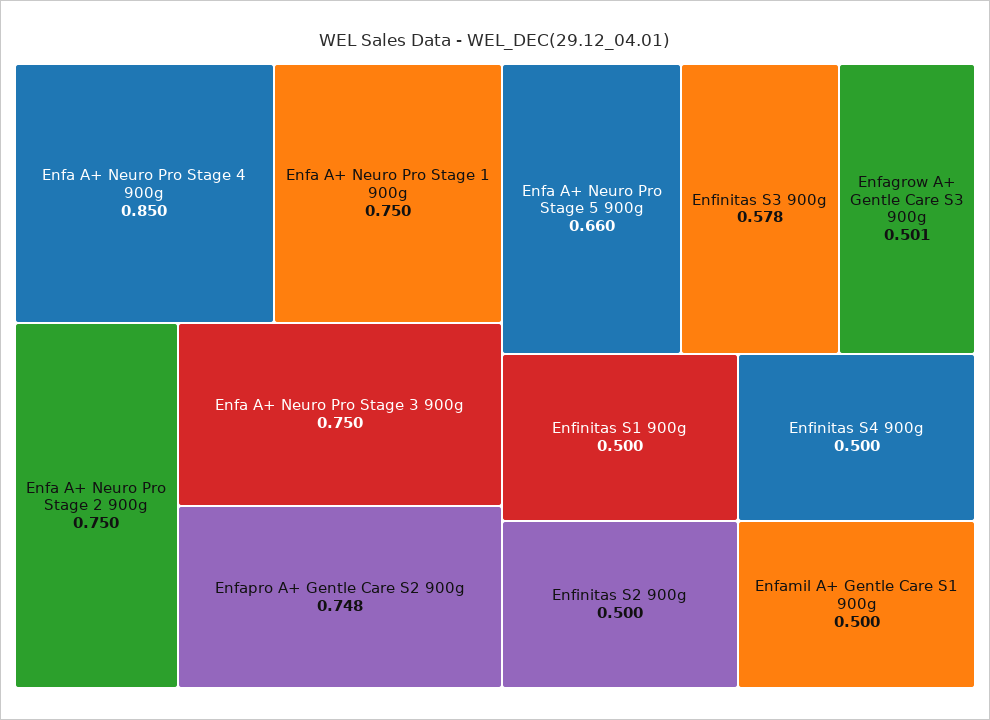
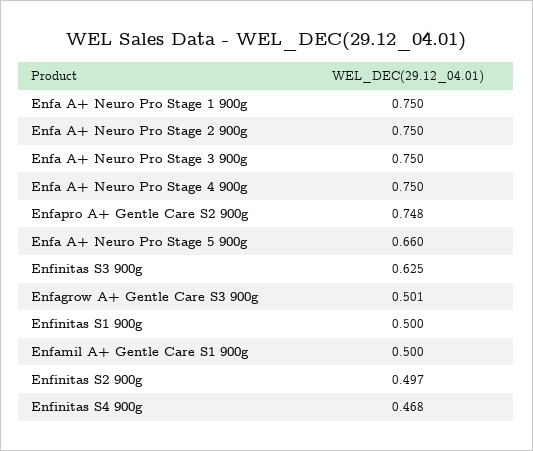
Enfa A+ Neuro Pro Stage 4 900g: 0.85 -> 0.75
Enfinitas S3 900g: 0.578 -> 0.625
Enfinitas S2 900g: 0.5 -> 0.497
Enfinitas S4 900g: 0.5 -> 0.468

